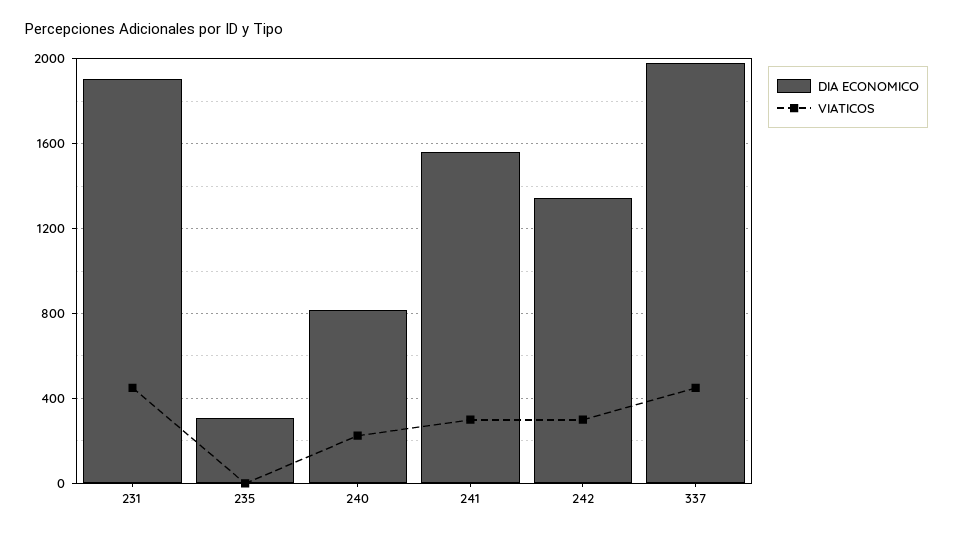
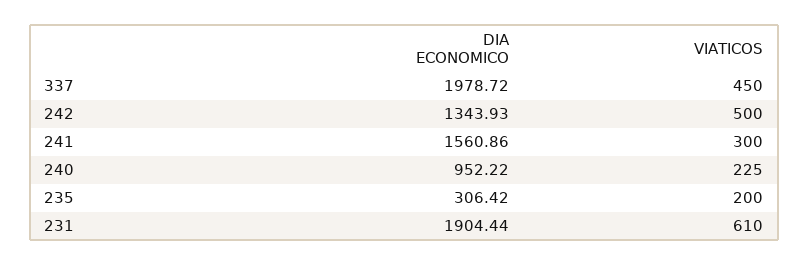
VIATICOS, 231: 450 -> 610
VIATICOS, 235: 0 -> 200
DIA ECONOMICO, 240: 800 -> 952.22
VIATICOS, 242: 300 -> 500

